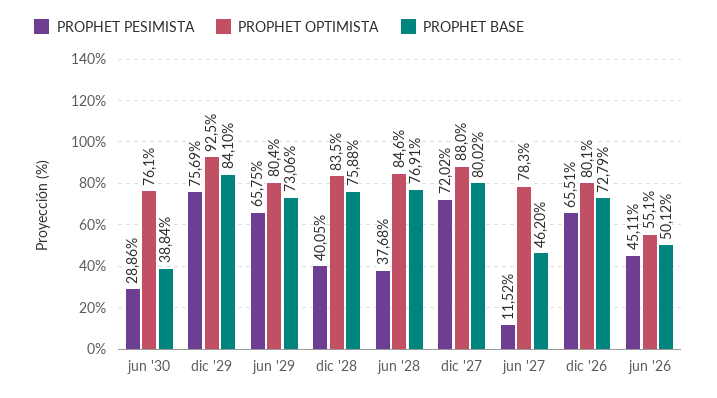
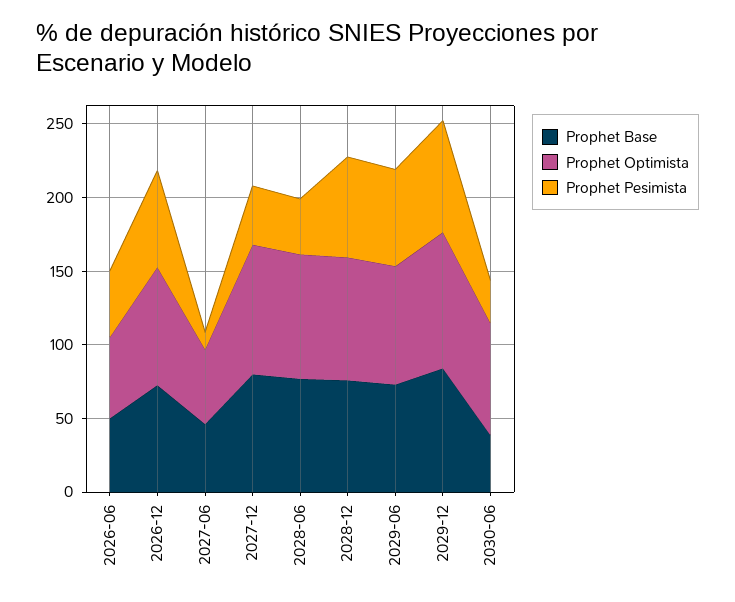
PROPHET PESIMISTA, dic '28: 40.05 -> 70
PROPHET PESIMISTA, dic '27: 72.02 -> 40
PROPHET OPTIMISTA, jun '27: 78.3 -> 50

